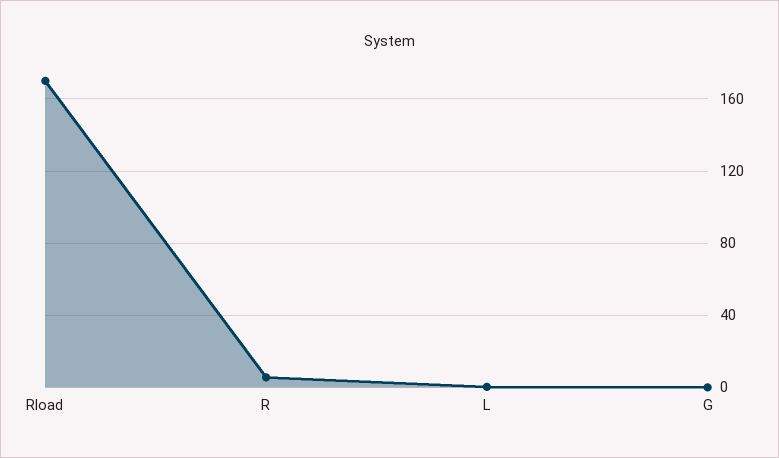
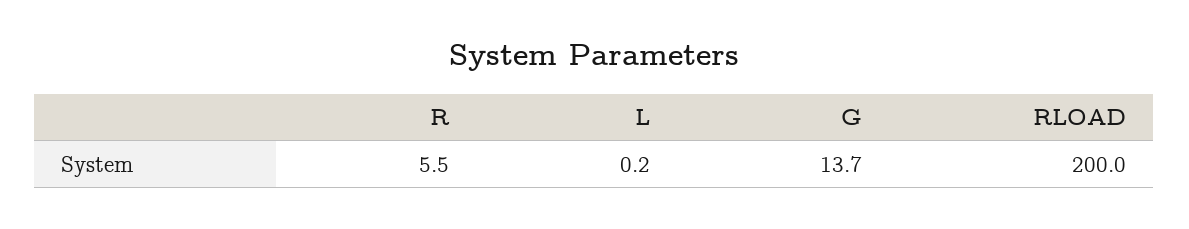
Rload: 170 -> 200
G: 0 -> 13.7

